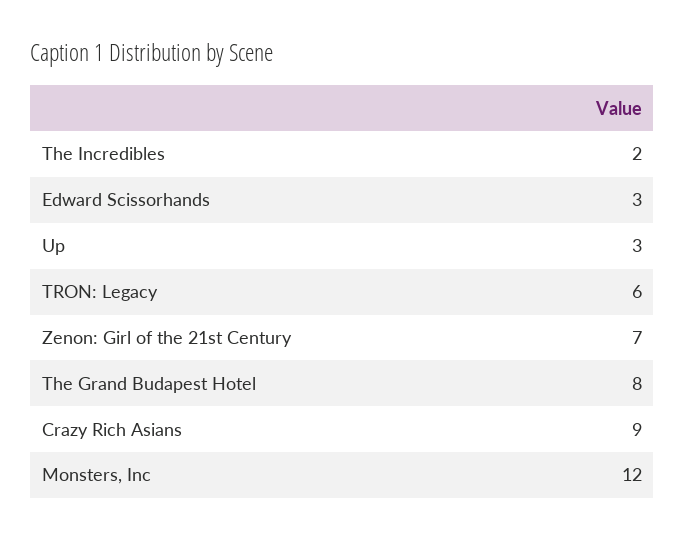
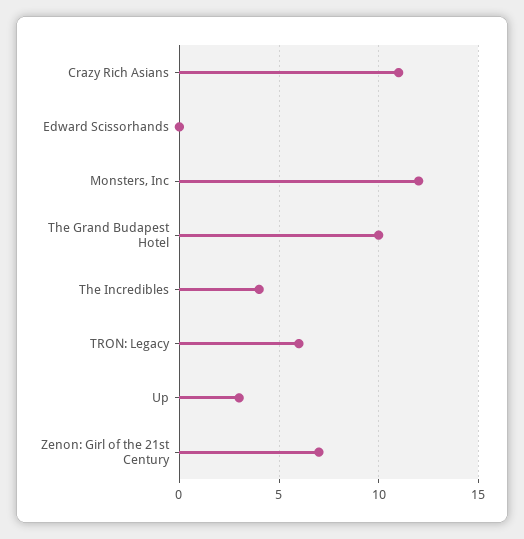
The Incredibles: 2 -> 4
Edward Scissorhands: 3 -> 0
The Grand Budapest Hotel: 8 -> 10
Crazy Rich Asians: 9 -> 11

